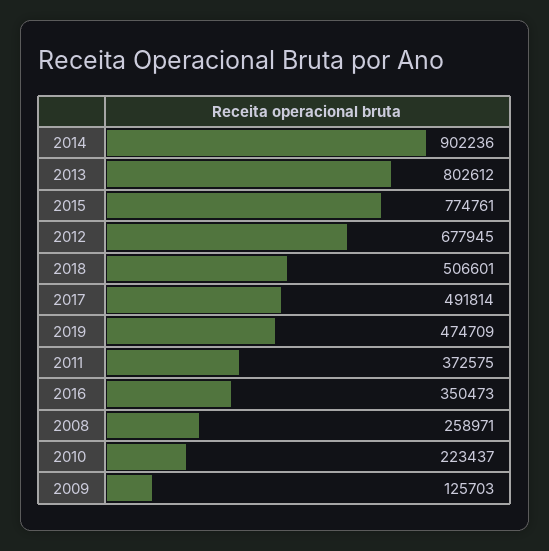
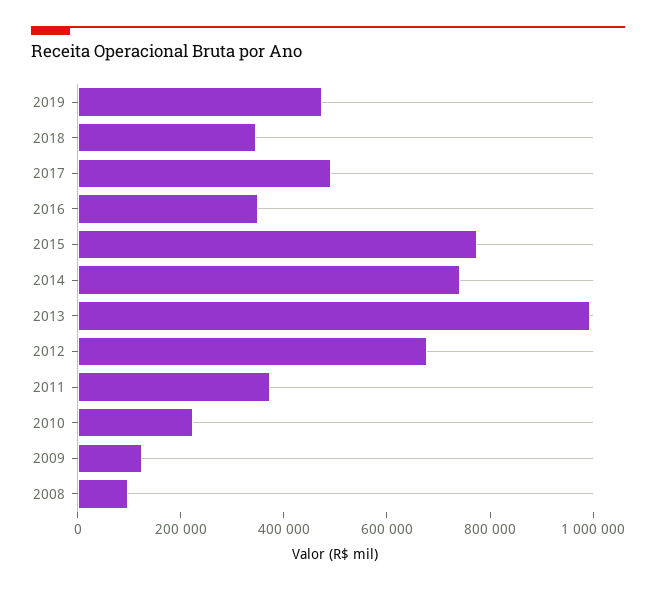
2014: 902236 -> 750000
2013: 802612 -> 1000000
2018: 506601 -> 350000
2008: 258971 -> 100000

